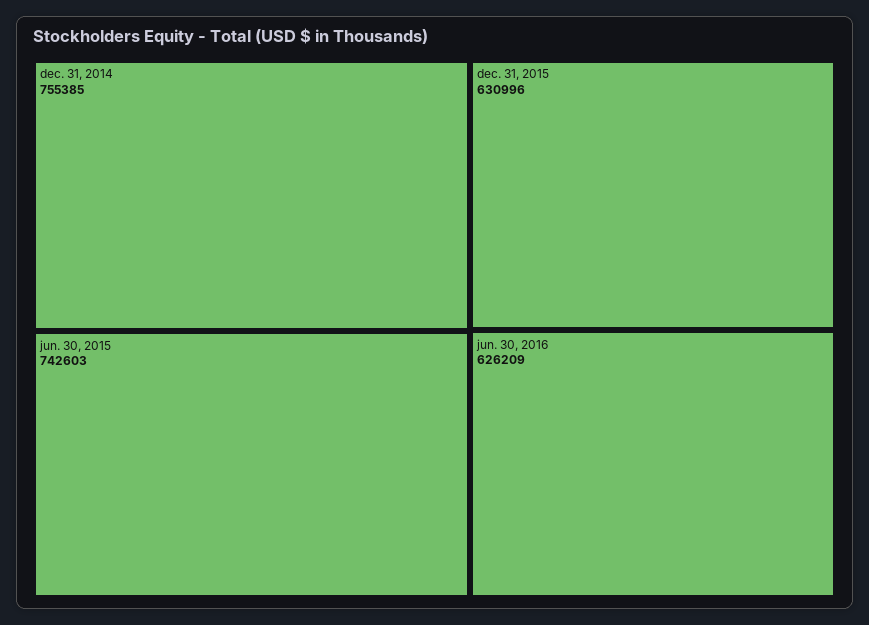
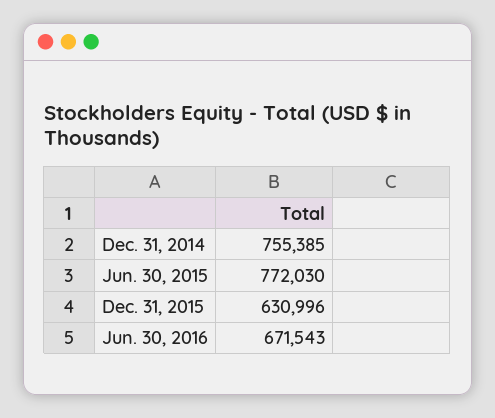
jun. 30, 2015: 742603 -> 772030
jun. 30, 2016: 626209 -> 671543

